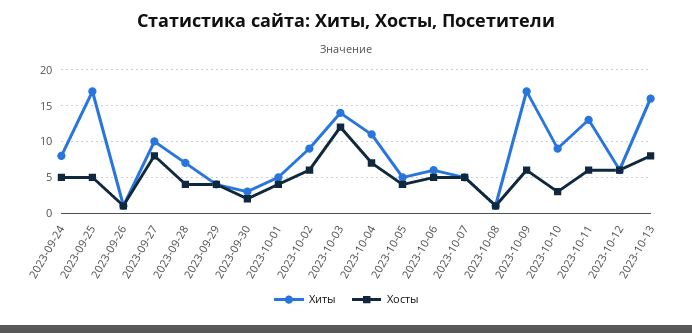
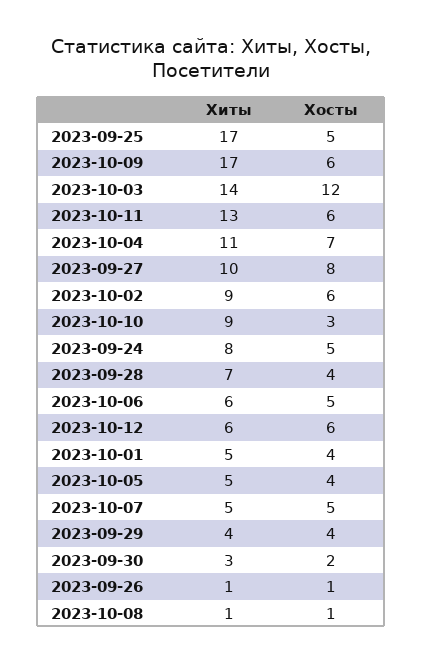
Хиты, 2023-10-13: 16 -> none
Хосты, 2023-10-13: 8 -> none

